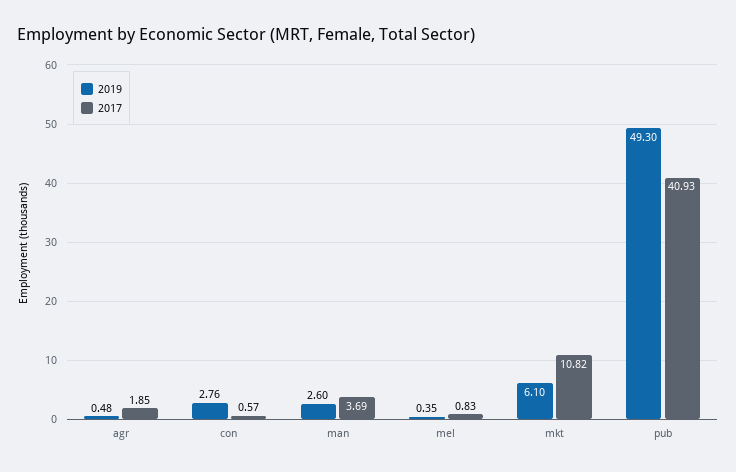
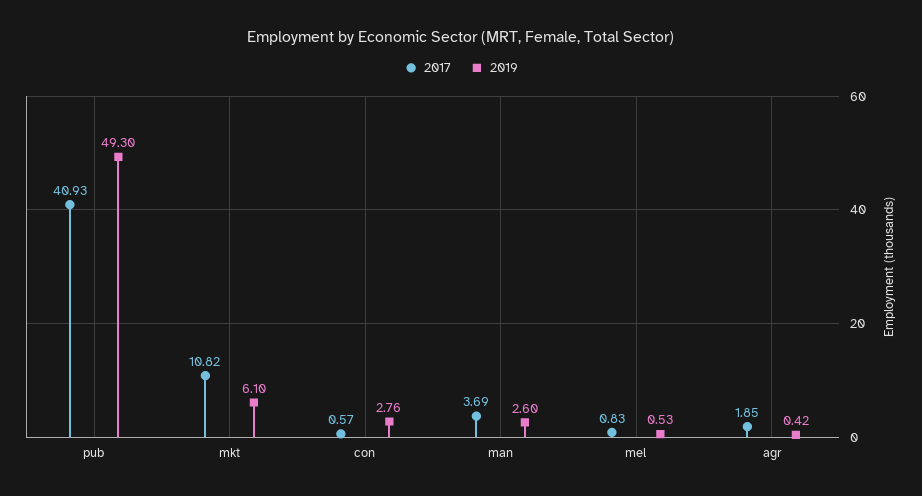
2019, agr: 0.48 -> 0.42
2019, mel: 0.35 -> 0.53

